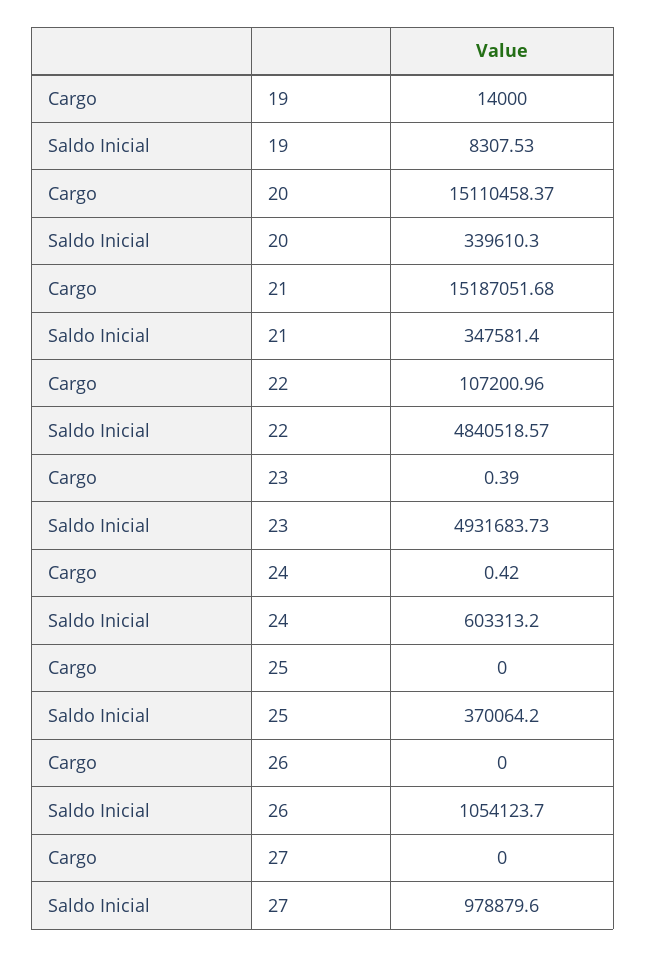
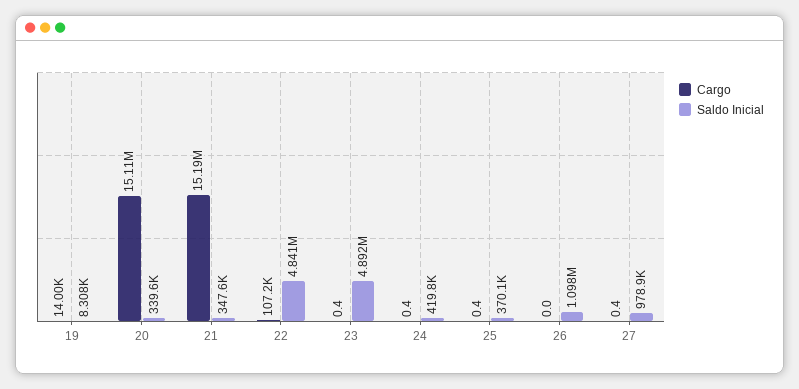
Saldo Inicial, 23: 4931683.73 -> 4892000
Saldo Inicial, 24: 603313.2 -> 419800
Cargo, 25: 0 -> 0.4
Saldo Inicial, 26: 1054123.7 -> 1098000
Cargo, 27: 0 -> 0.4

